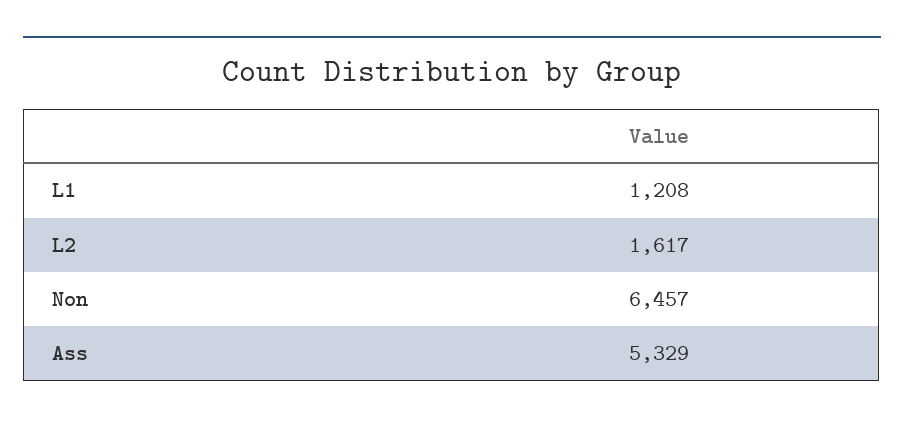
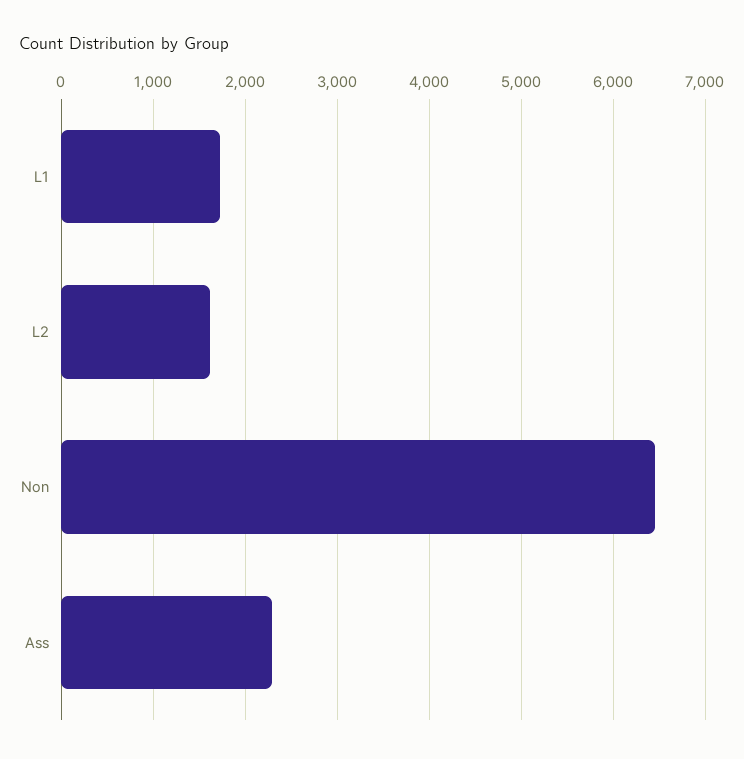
L1: 1208 -> 1700
Ass: 5329 -> 2300

